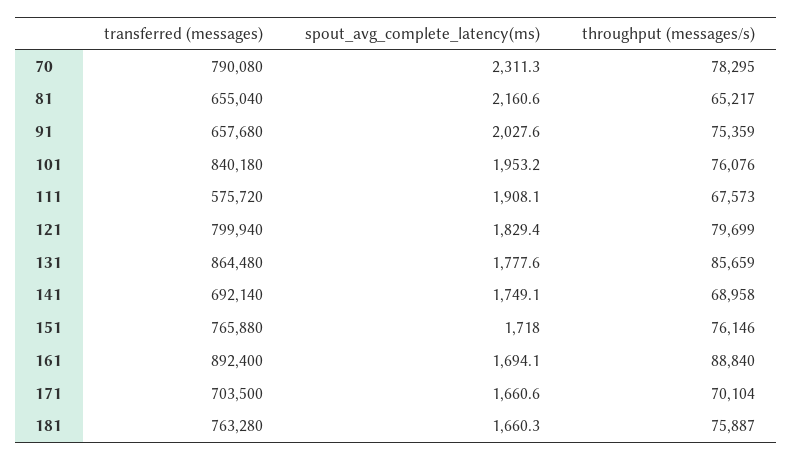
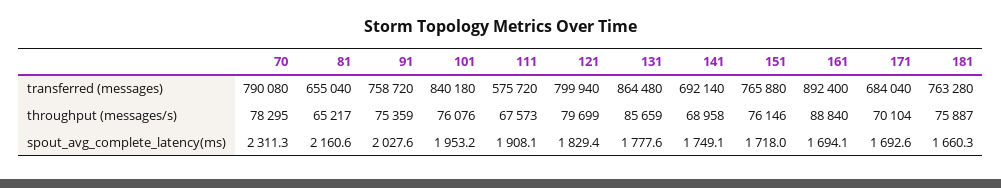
transferred (messages), 91: 657680 -> 758720
transferred (messages), 171: 703500 -> 684040
spout_avg_complete_latency(ms), 171: 1660.6 -> 1692.6

